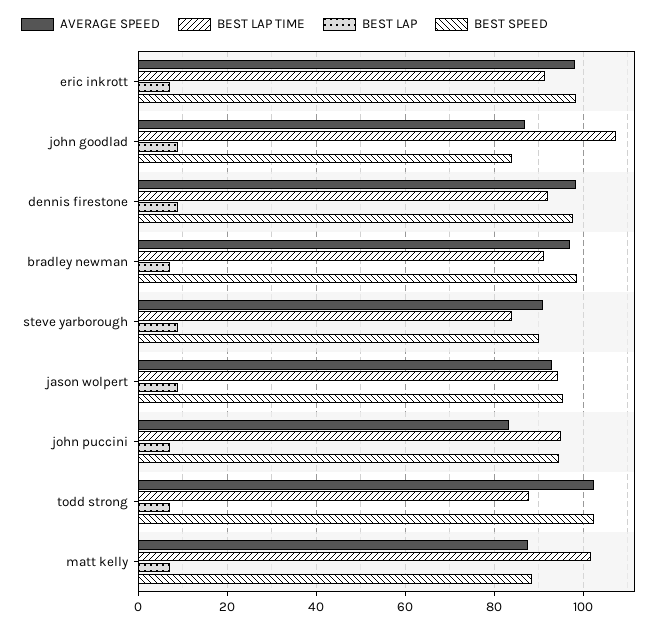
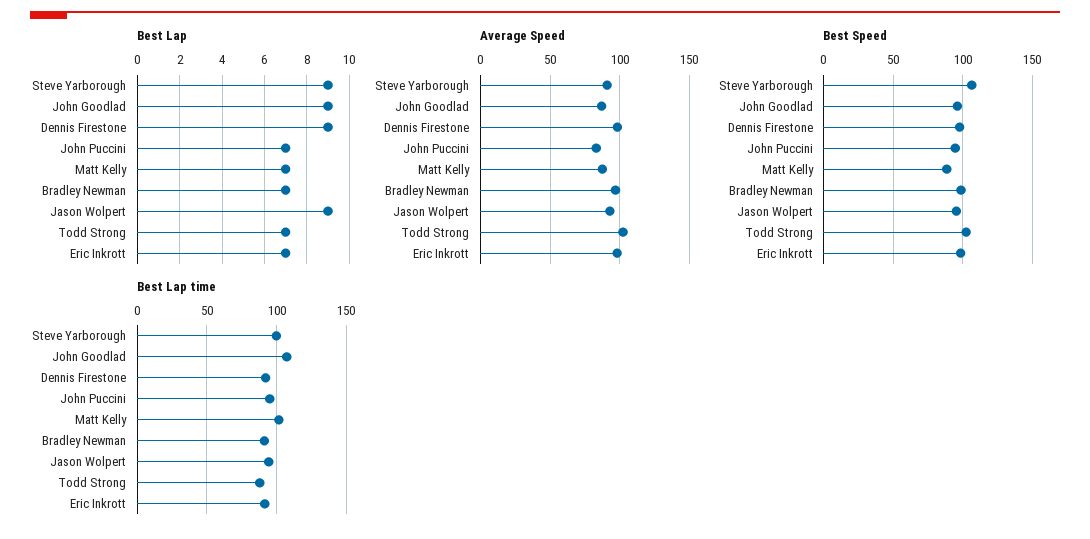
BEST SPEED, john goodlad: 84 -> 95
BEST LAP TIME, steve yarborough: 84 -> 100
BEST SPEED, steve yarborough: 90 -> 105

